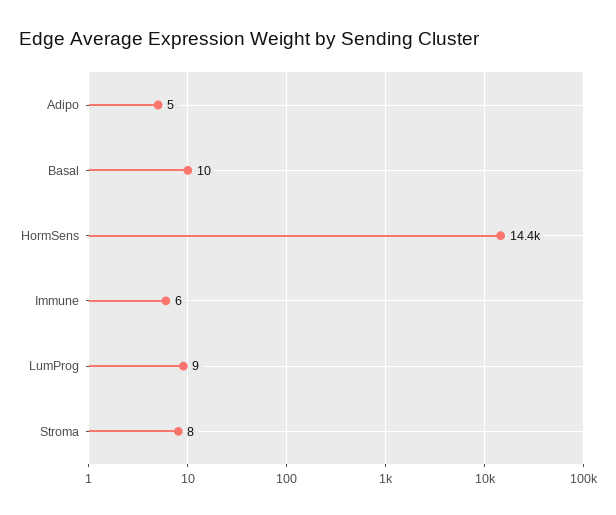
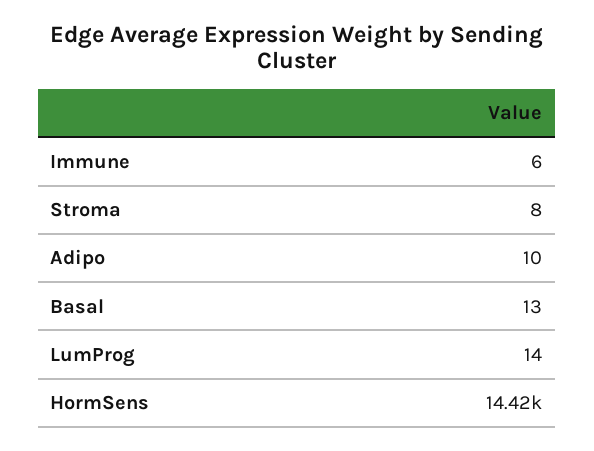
Adipo: 5 -> 10
Basal: 10 -> 13
LumProg: 9 -> 14

